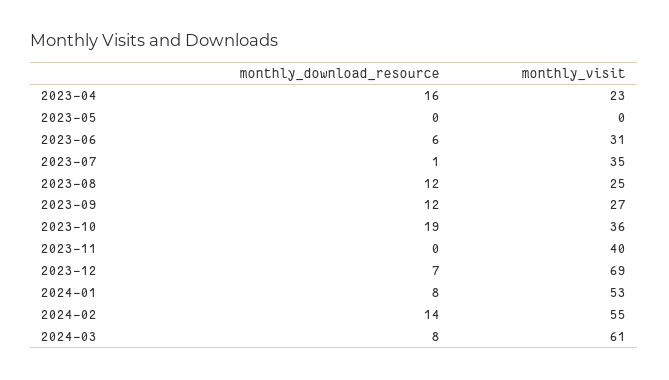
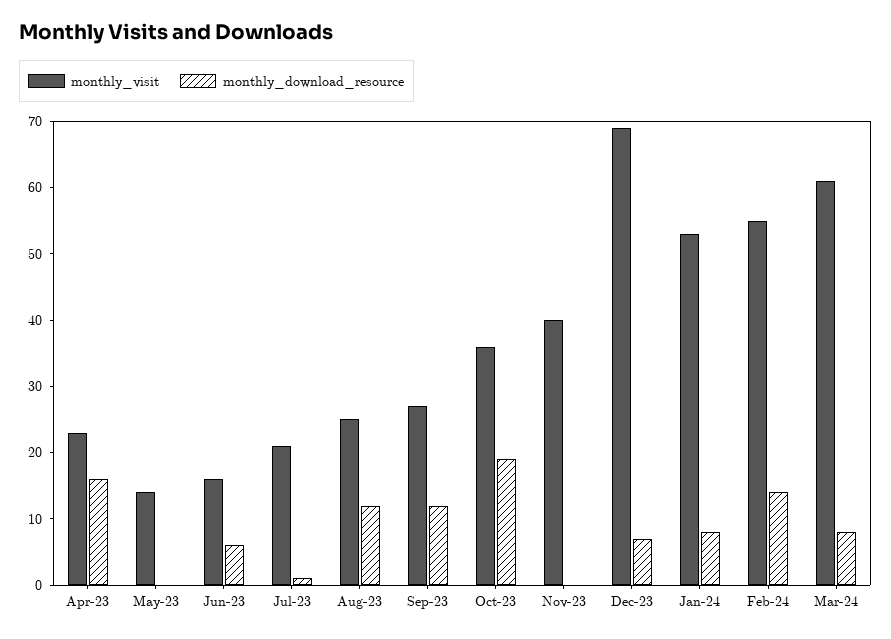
monthly_visit, 2023-05: 0 -> 15
monthly_visit, 2023-06: 31 -> 15
monthly_visit, 2023-07: 35 -> 20

